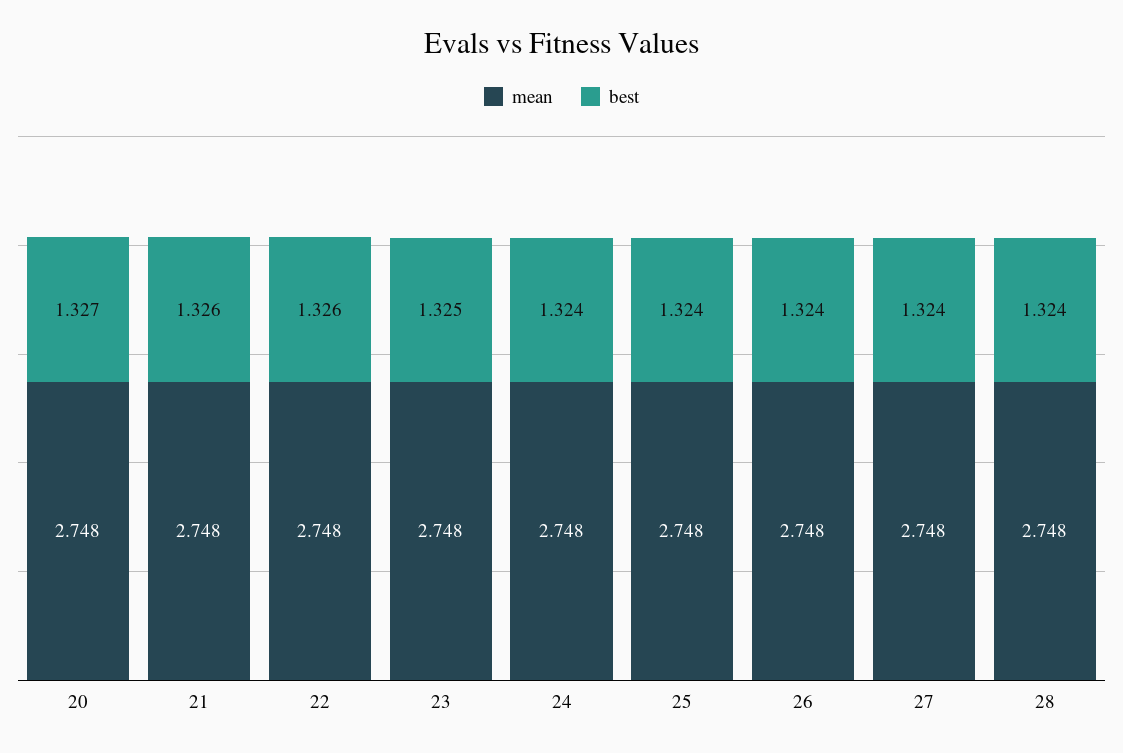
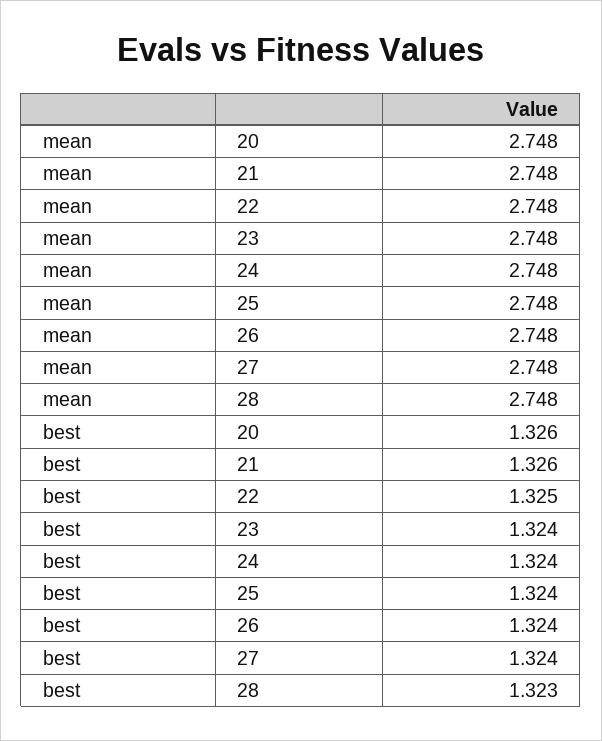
best, 20: 1.327 -> 1.326
best, 22: 1.326 -> 1.325
best, 23: 1.325 -> 1.324
best, 28: 1.324 -> 1.323

